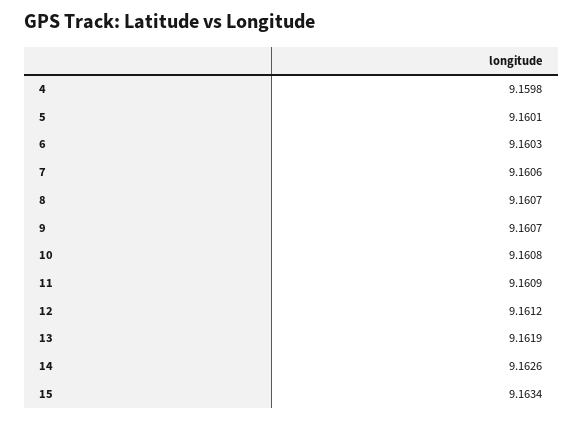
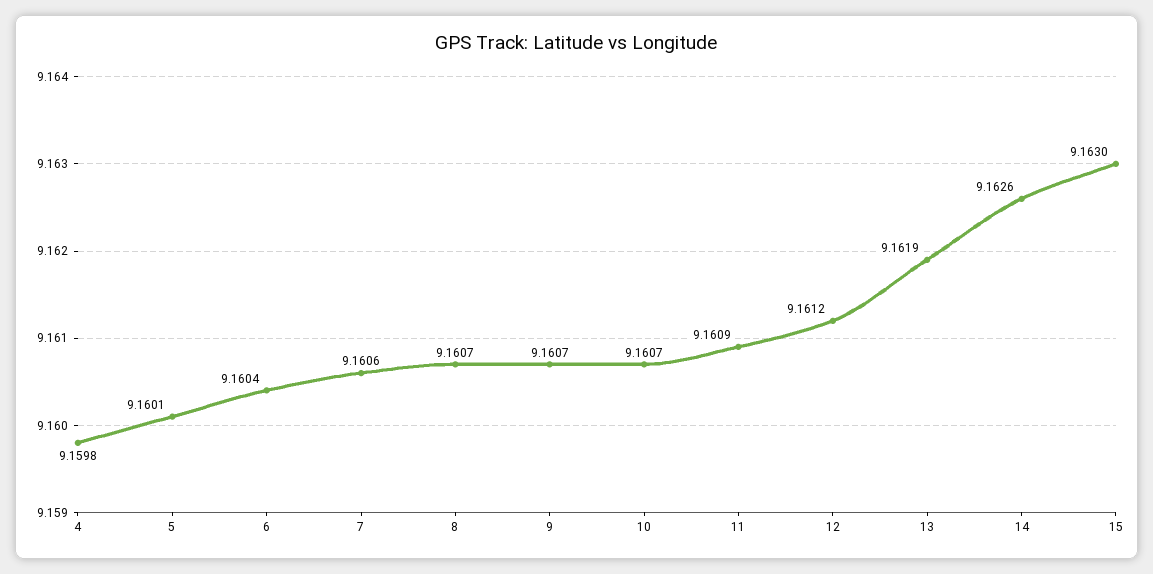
6: 9.1603 -> 9.1604
10: 9.1608 -> 9.1607
15: 9.1634 -> 9.163

